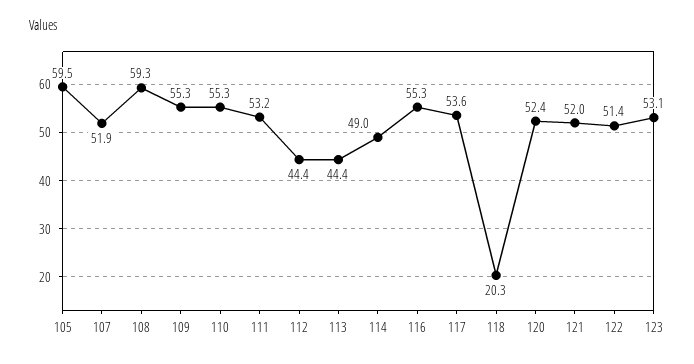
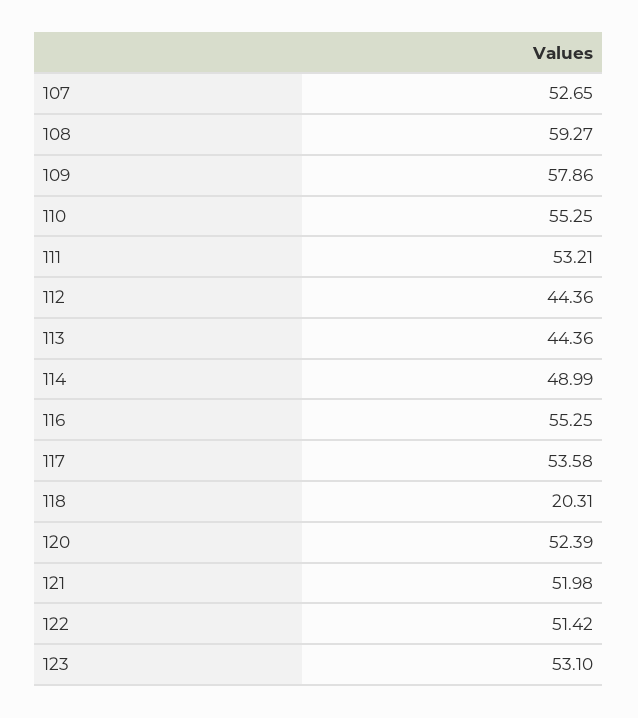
105: 59.5 -> none
107: 51.9 -> 52.65
109: 55.3 -> 57.86

